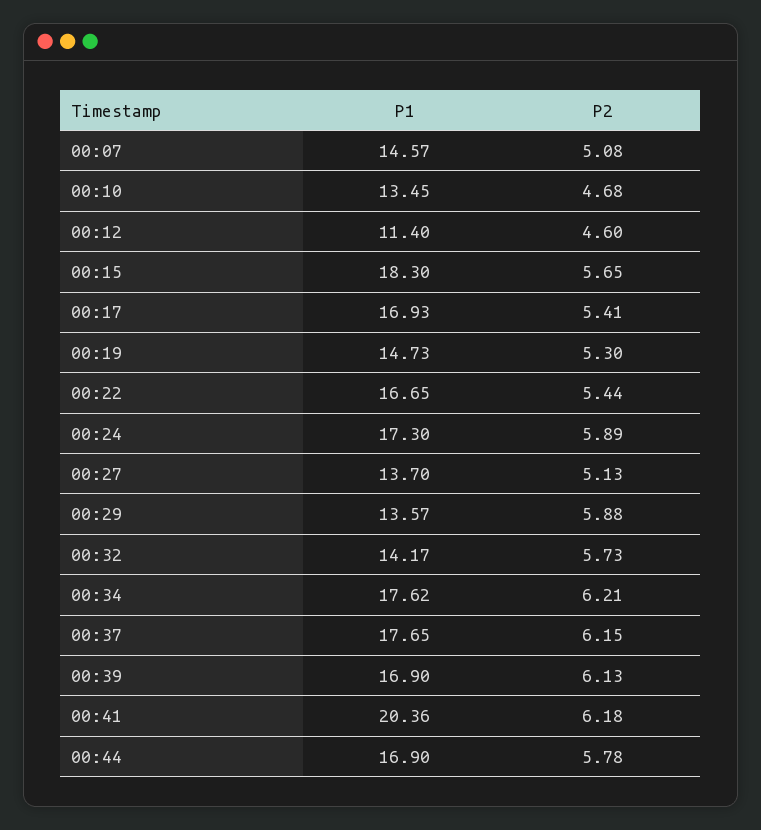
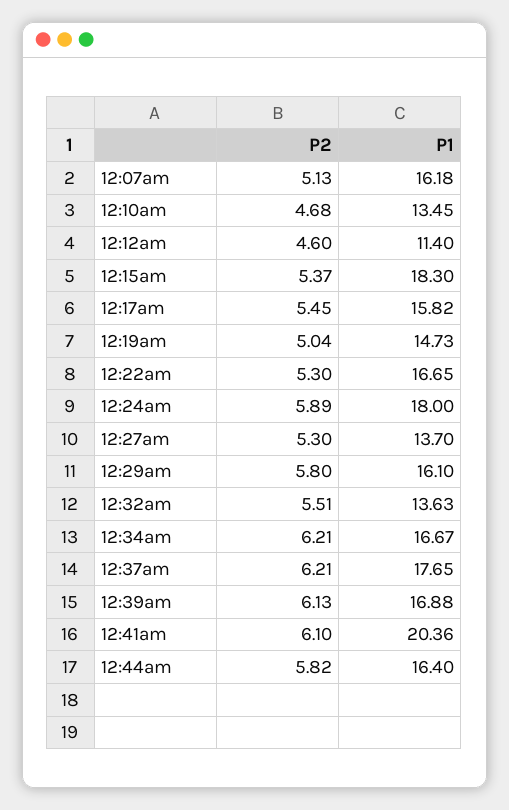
P1, 00:07: 14.57 -> 16.18
P2, 00:07: 5.08 -> 5.13
P2, 00:15: 5.65 -> 5.37
P1, 00:17: 16.93 -> 15.82
P2, 00:17: 5.41 -> 5.45
P2, 00:19: 5.3 -> 5.04
P2, 00:22: 5.44 -> 5.3
P1, 00:24: 17.3 -> 18
P2, 00:27: 5.13 -> 5.3
P1, 00:29: 13.57 -> 16.1
P2, 00:29: 5.88 -> 5.8
P1, 00:32: 14.17 -> 13.63
P2, 00:32: 5.73 -> 5.51
P1, 00:34: 17.62 -> 16.67
P2, 00:37: 6.15 -> 6.21
P1, 00:39: 16.9 -> 16.88
P2, 00:41: 6.18 -> 6.1
P1, 00:44: 16.9 -> 16.4
P2, 00:44: 5.78 -> 5.82

